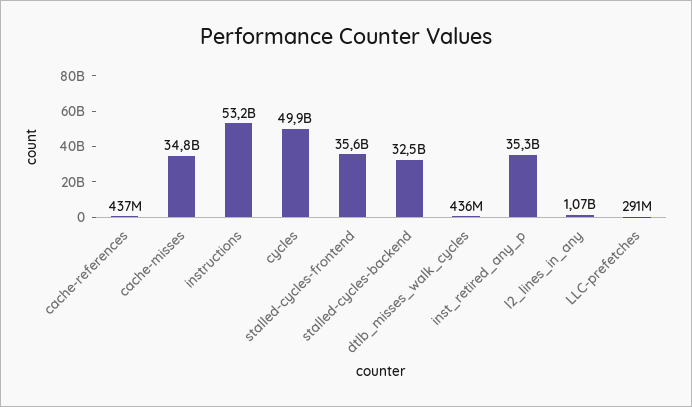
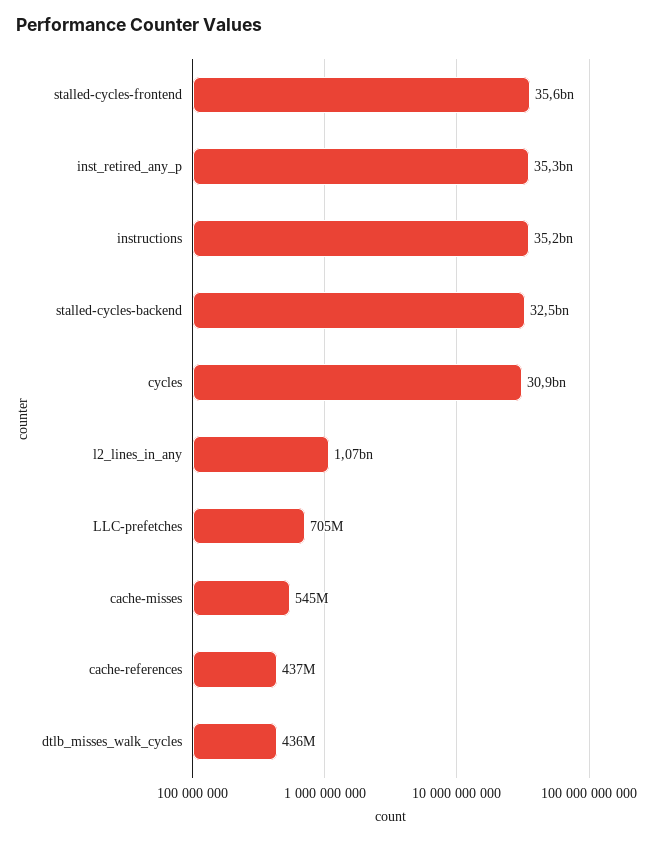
cache-misses: 34800000000 -> 545000000
instructions: 53200000000 -> 35200000000
cycles: 49900000000 -> 30900000000
LLC-prefetches: 291000000 -> 705000000

